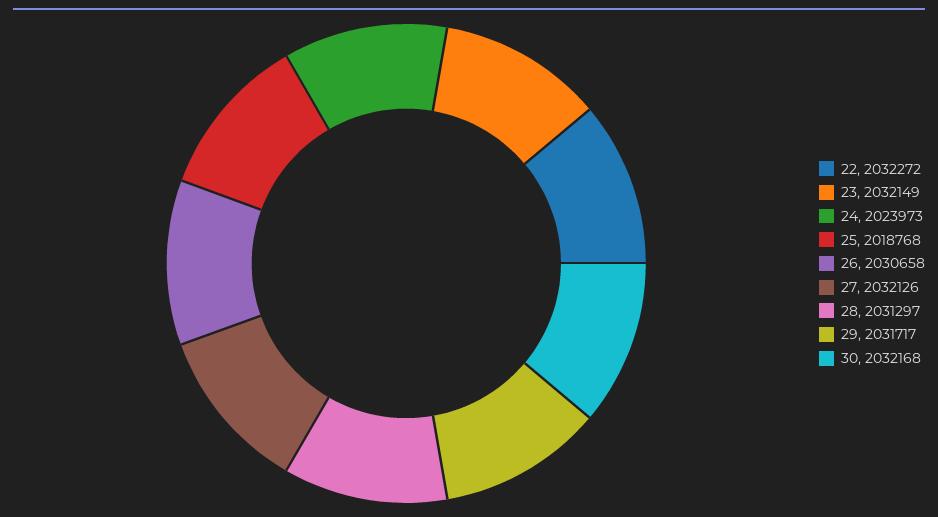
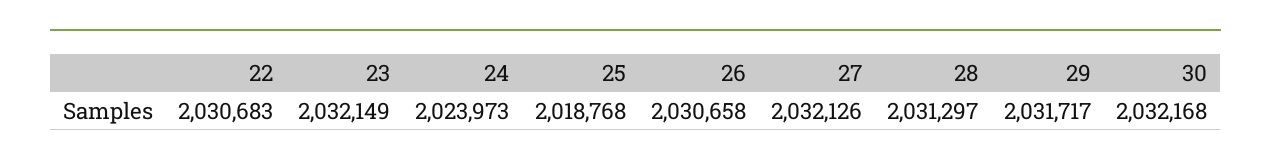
22: 2032272 -> 2030683

